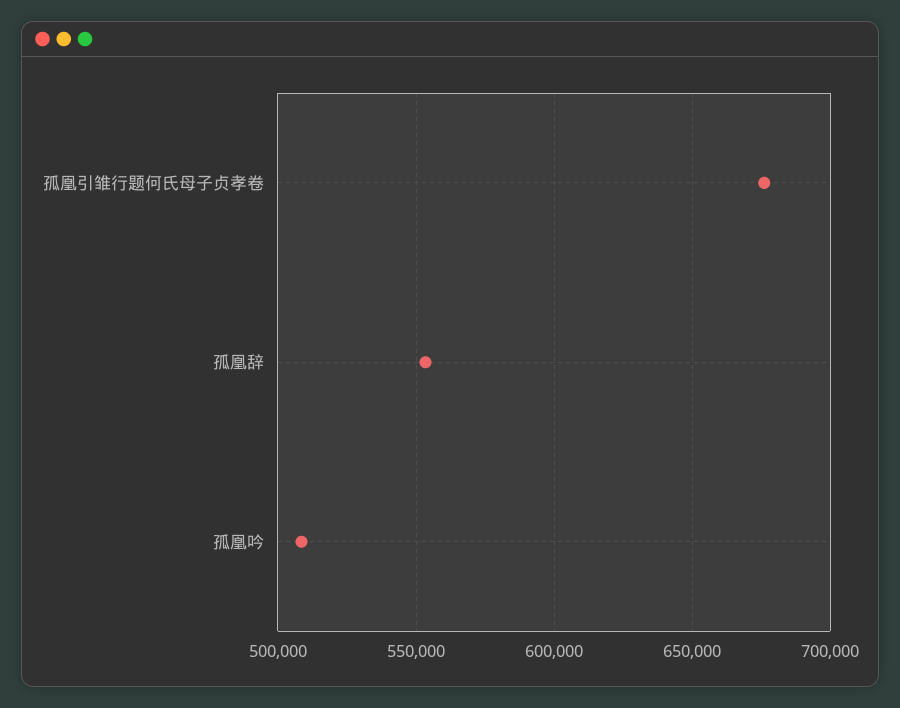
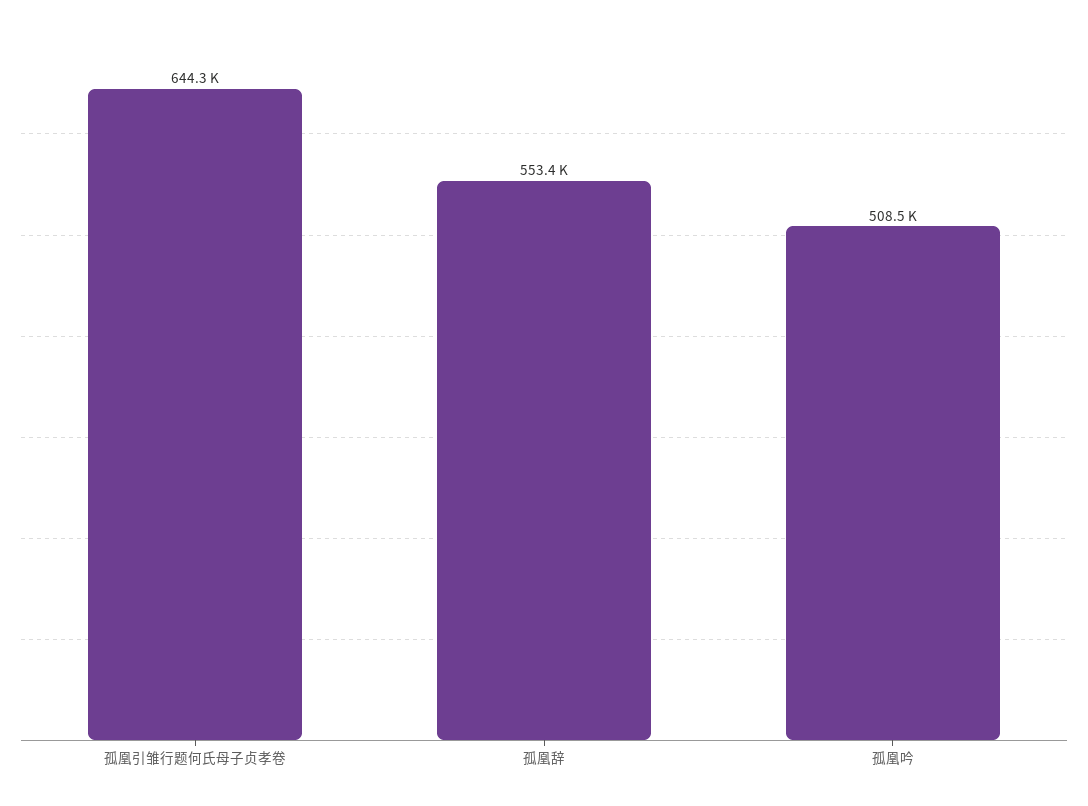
孤凰引雏行题何氏母子贞孝卷: 675000 -> 644300

